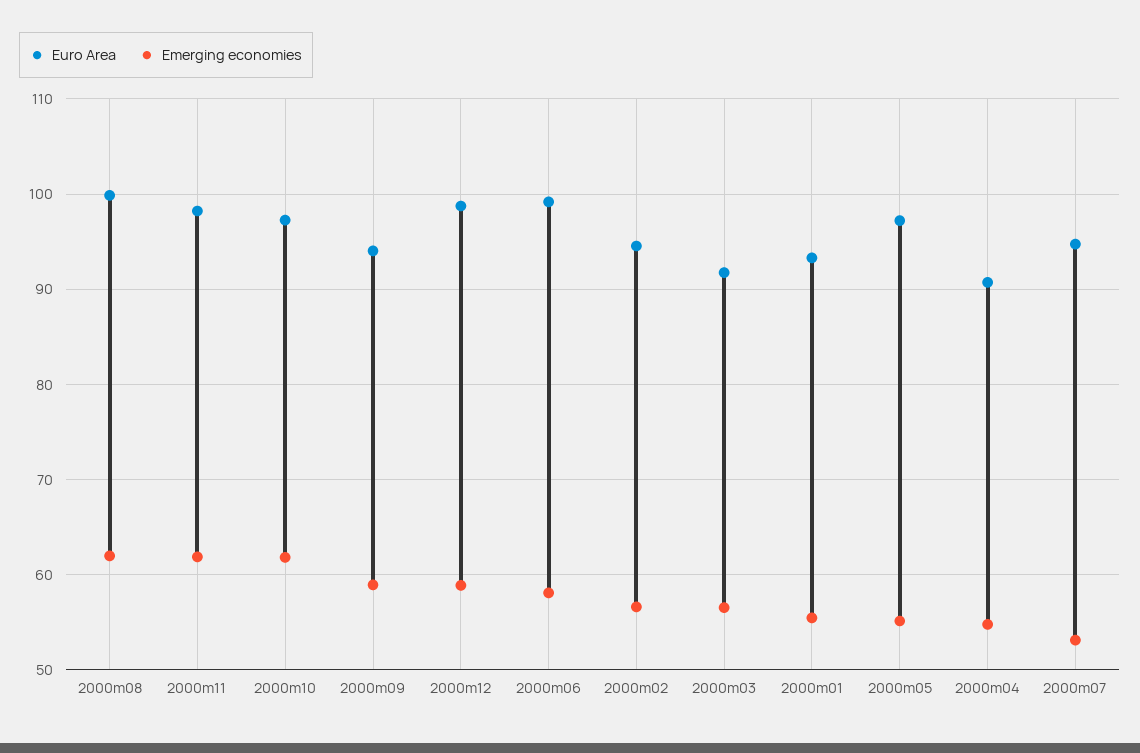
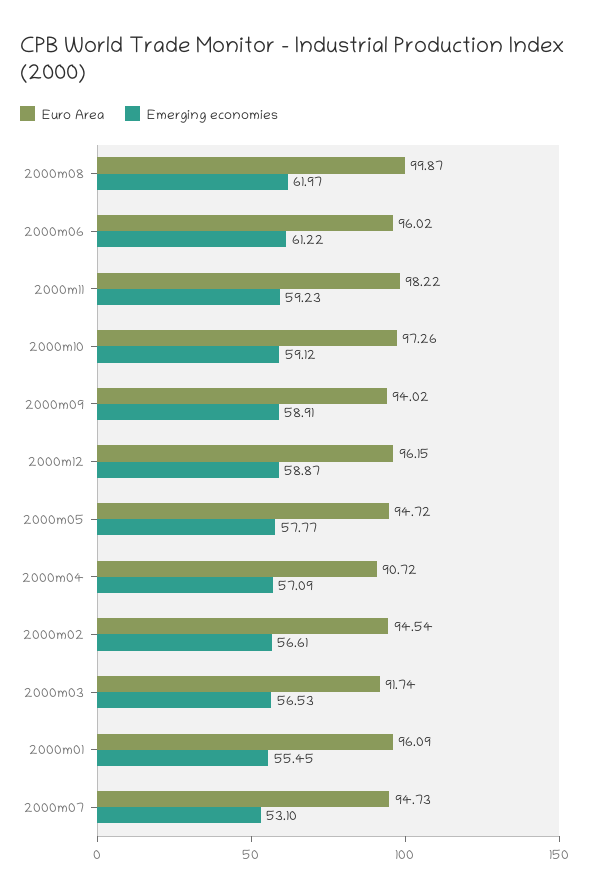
Emerging economies, 2000m11: 62 -> 59.23
Emerging economies, 2000m10: 62 -> 59.12
Euro Area, 2000m12: 99 -> 96.15
Euro Area, 2000m06: 99 -> 96.02
Emerging economies, 2000m06: 58 -> 61.22
Euro Area, 2000m01: 93 -> 96.09
Euro Area, 2000m05: 97 -> 94.72
Emerging economies, 2000m05: 55 -> 57.77
Emerging economies, 2000m04: 55 -> 57.09

